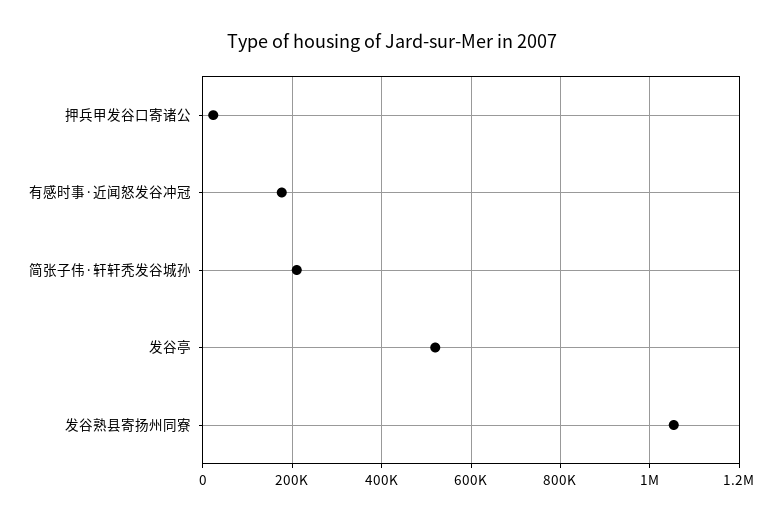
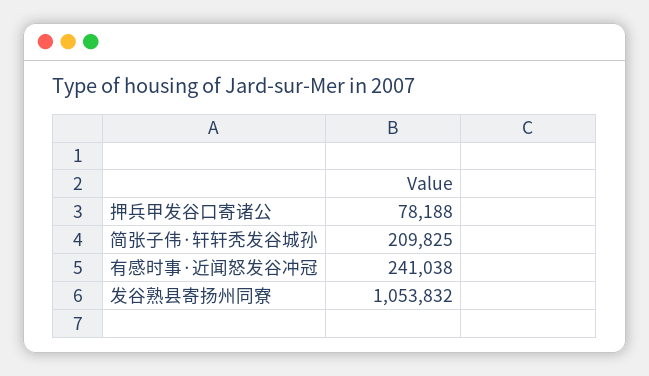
押兵甲发谷口寄诸公: 20000 -> 78188
有感时事·近闻怒发谷冲冠: 180000 -> 241038
发谷亭: 520000 -> none

